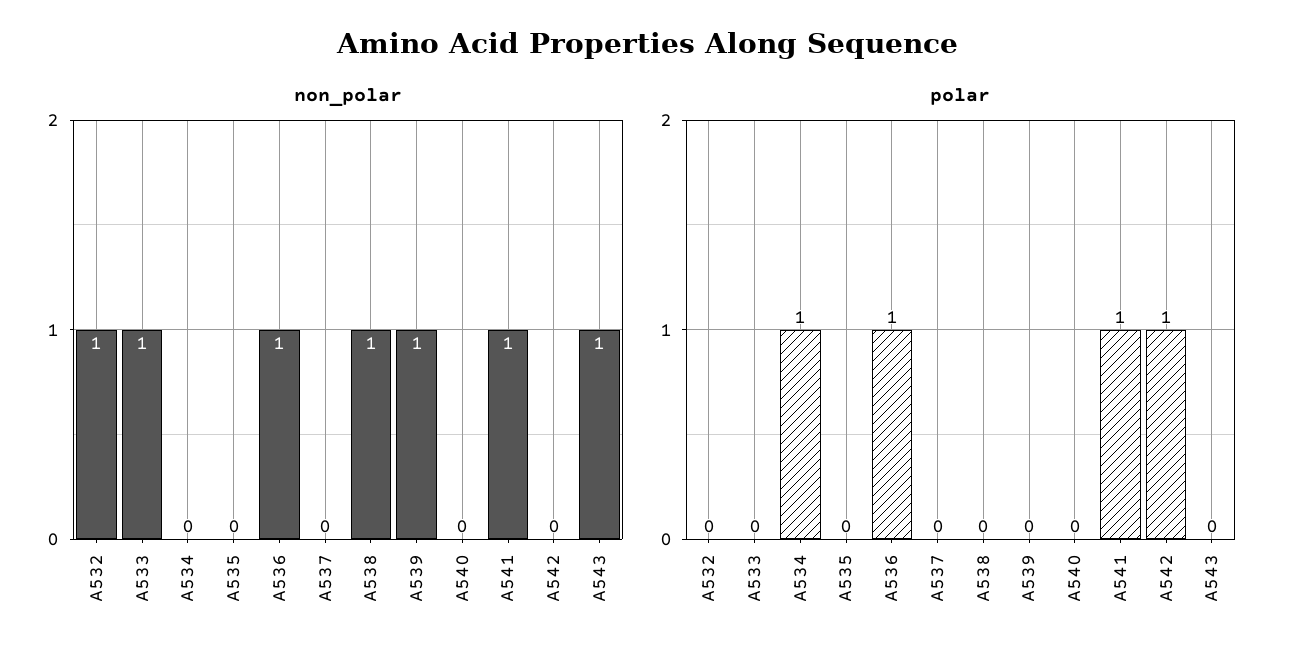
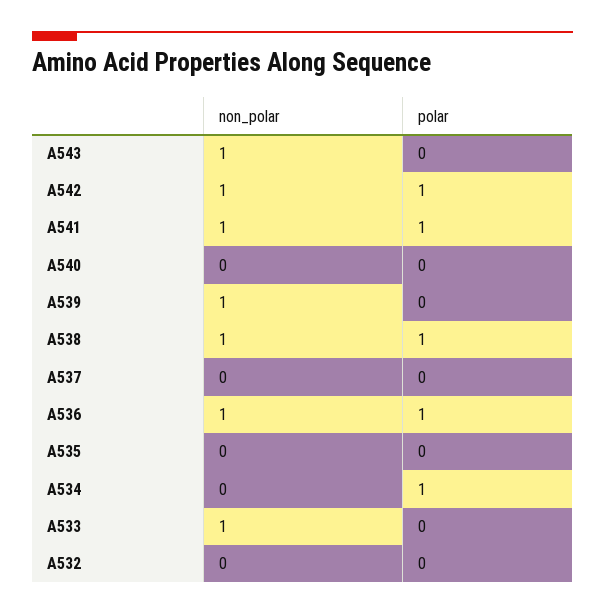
non_polar, A532: 1 -> 0
non_polar, A542: 0 -> 1
polar, A538: 0 -> 1

